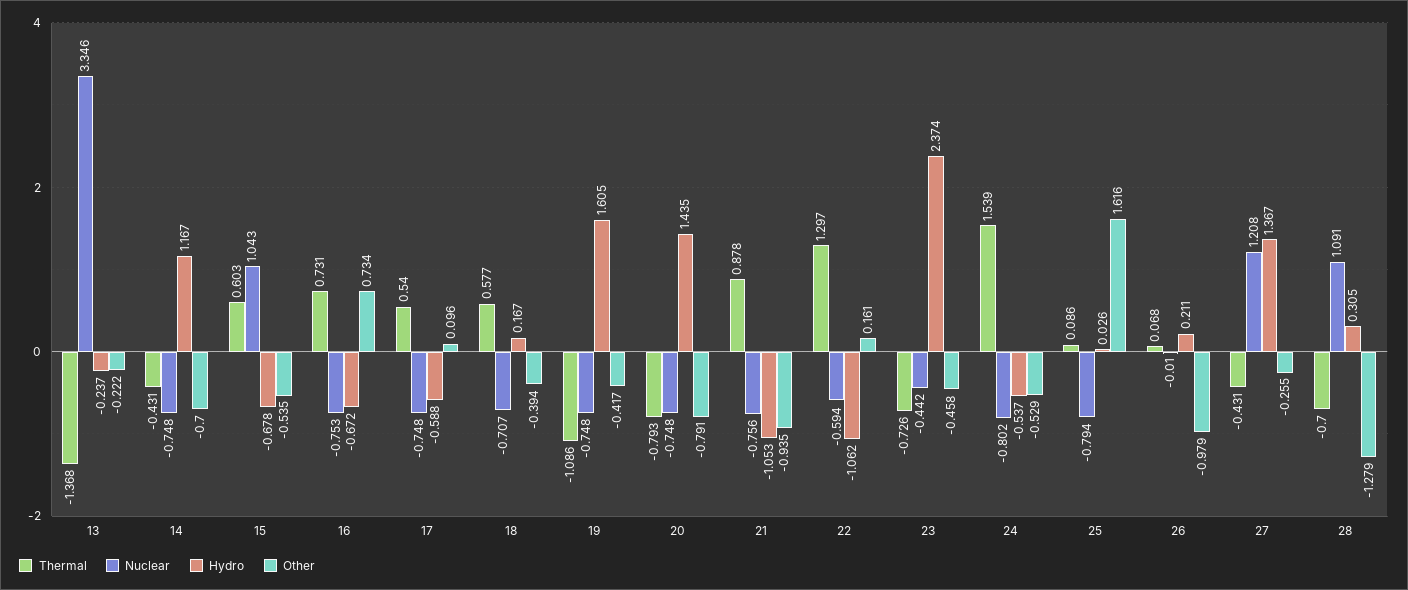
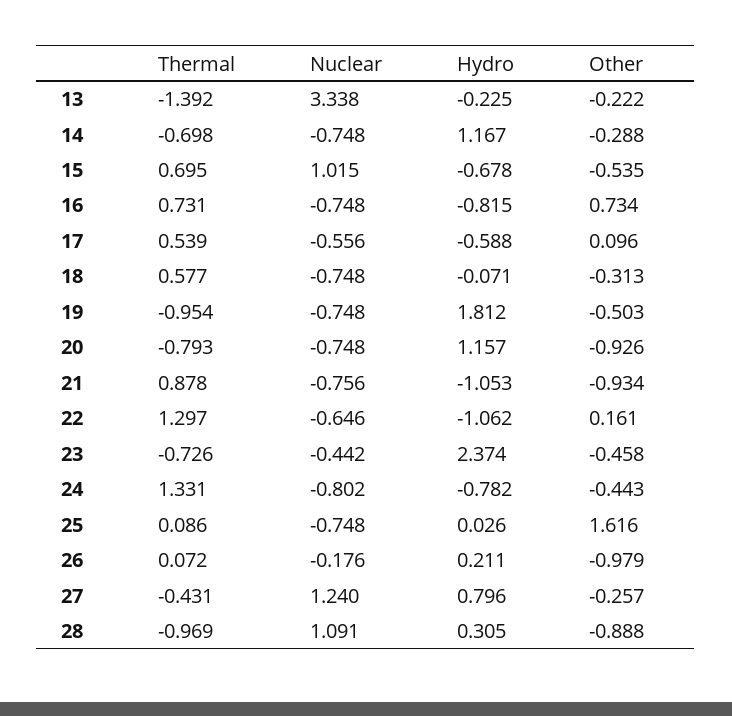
Thermal, 13: -1.368 -> -1.392
Nuclear, 13: 3.346 -> 3.338
Hydro, 13: -0.237 -> -0.225
Thermal, 14: -0.431 -> -0.698
Other, 14: -0.7 -> -0.288
Thermal, 15: 0.603 -> 0.695
Nuclear, 15: 1.043 -> 1.015
Nuclear, 16: -0.753 -> -0.748
Hydro, 16: -0.672 -> -0.815
Thermal, 17: 0.54 -> 0.539
Nuclear, 17: -0.748 -> -0.556
Nuclear, 18: -0.707 -> -0.748
Hydro, 18: 0.167 -> -0.071
Other, 18: -0.394 -> -0.313
Thermal, 19: -1.086 -> -0.954
Hydro, 19: 1.605 -> 1.812
Other, 19: -0.417 -> -0.503
Hydro, 20: 1.435 -> 1.157
Other, 20: -0.791 -> -0.926
Other, 21: -0.935 -> -0.934
Nuclear, 22: -0.594 -> -0.646
Thermal, 24: 1.539 -> 1.331
Hydro, 24: -0.537 -> -0.782
Other, 24: -0.529 -> -0.443
Nuclear, 25: -0.794 -> -0.748
Thermal, 26: 0.068 -> 0.072
Nuclear, 26: -0.01 -> -0.176
Nuclear, 27: 1.208 -> 1.24
Hydro, 27: 1.367 -> 0.796
Other, 27: -0.255 -> -0.257
Thermal, 28: -0.7 -> -0.969
Other, 28: -1.279 -> -0.888

